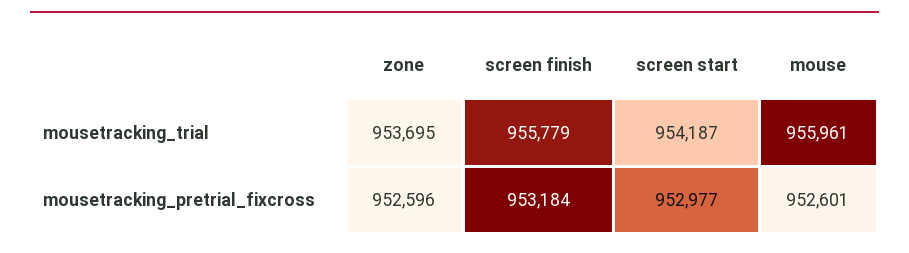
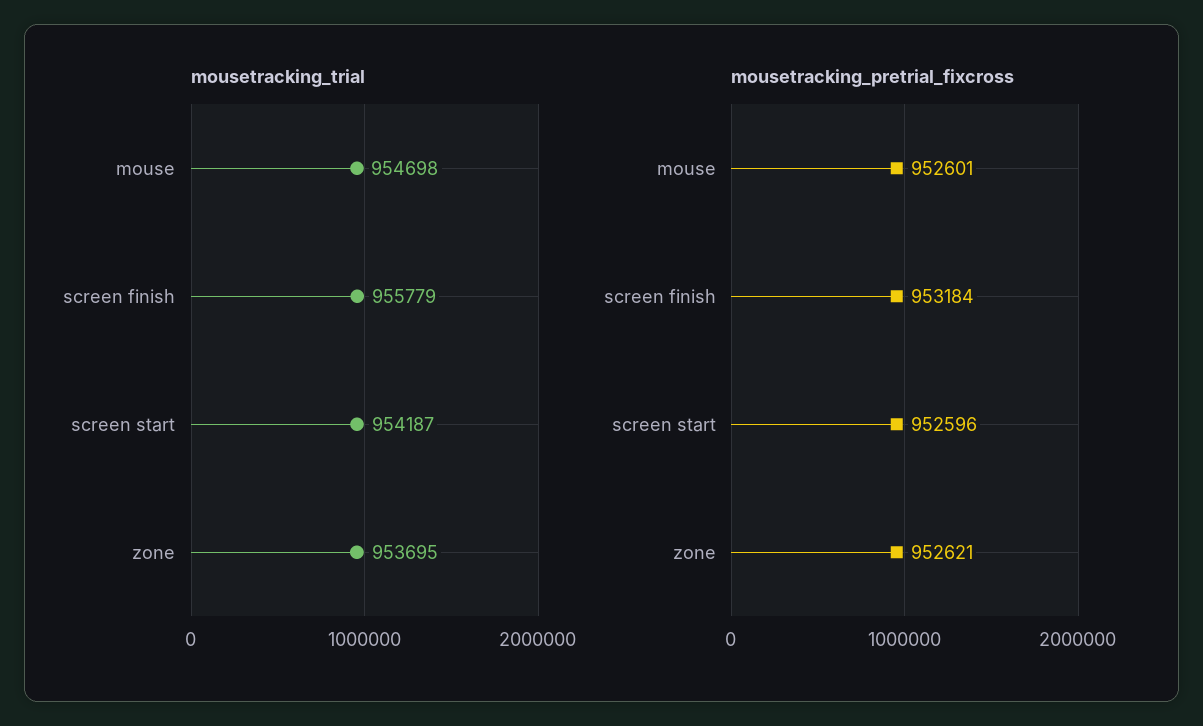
mousetracking_trial, mouse: 955961 -> 954698
mousetracking_pretrial_fixcross, zone: 952596 -> 952621
mousetracking_pretrial_fixcross, screen start: 952977 -> 952596

